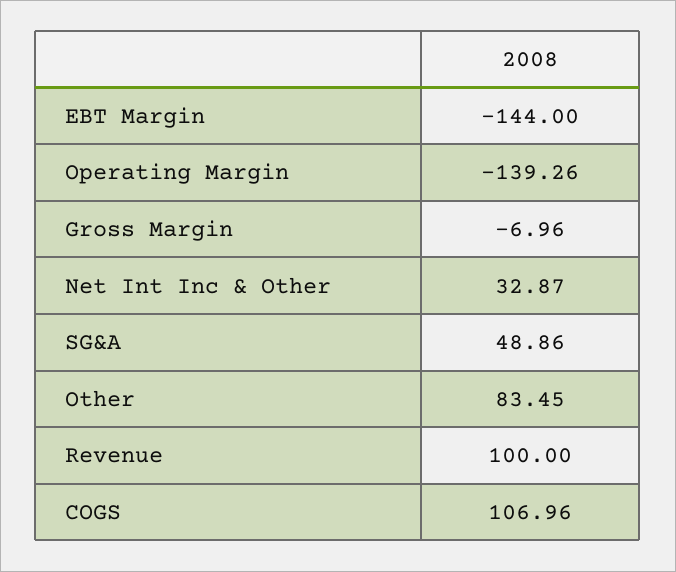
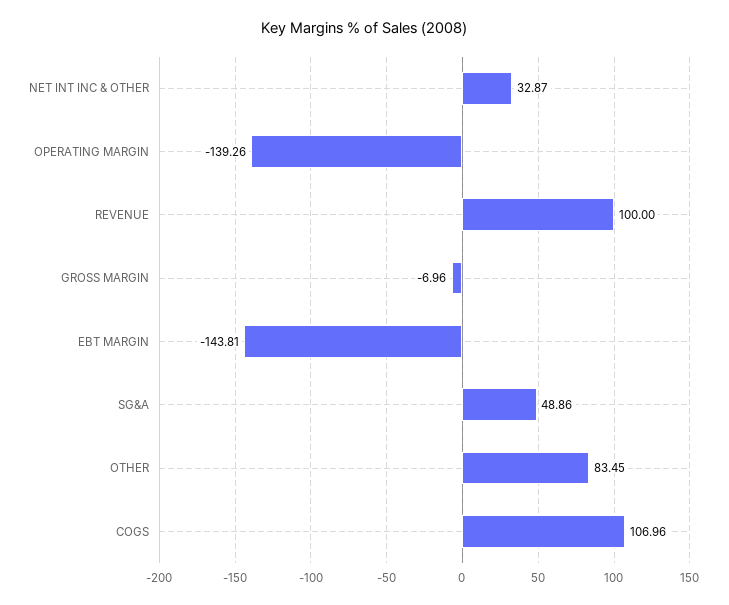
EBT Margin: -144 -> -143.81

